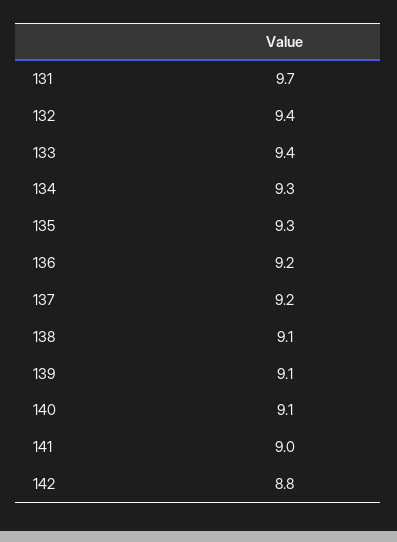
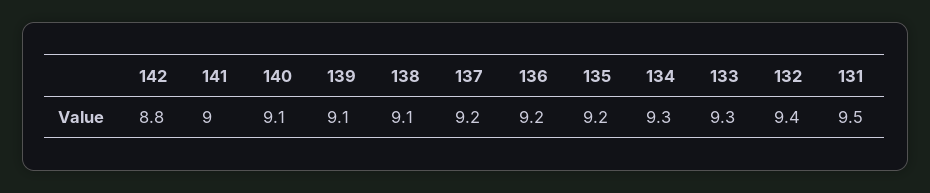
131: 9.7 -> 9.5
133: 9.4 -> 9.3
135: 9.3 -> 9.2

